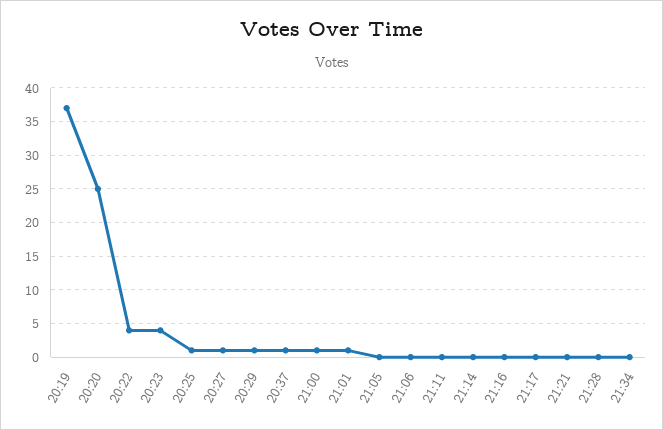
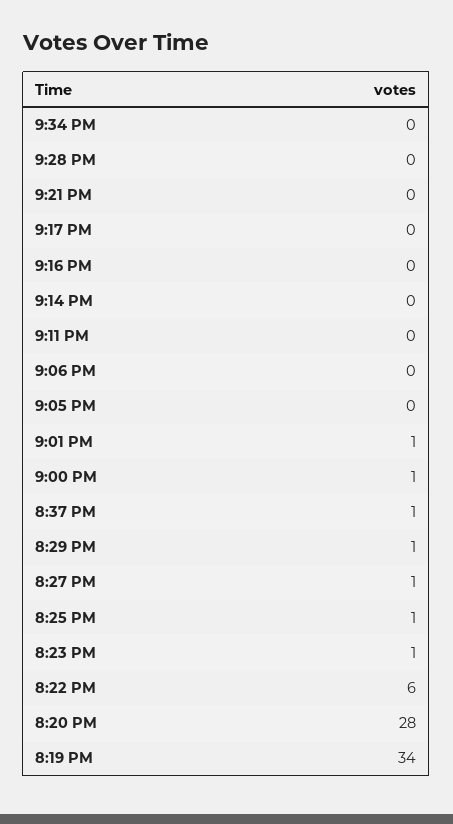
20:19: 37 -> 34
20:20: 25 -> 28
20:22: 4 -> 6
20:23: 4 -> 1

